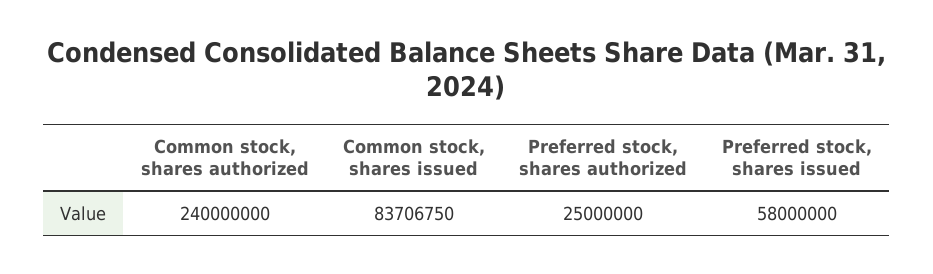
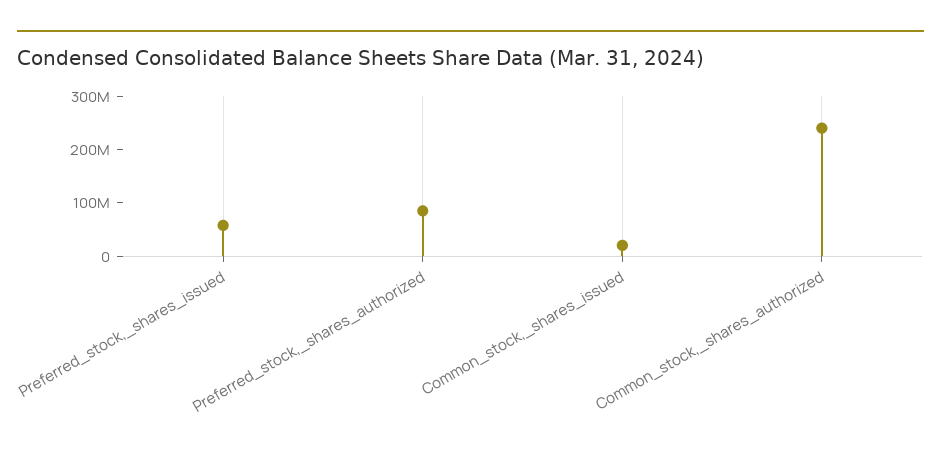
Common stock, shares issued: 83706750 -> 20000000
Preferred stock, shares authorized: 25000000 -> 80000000

